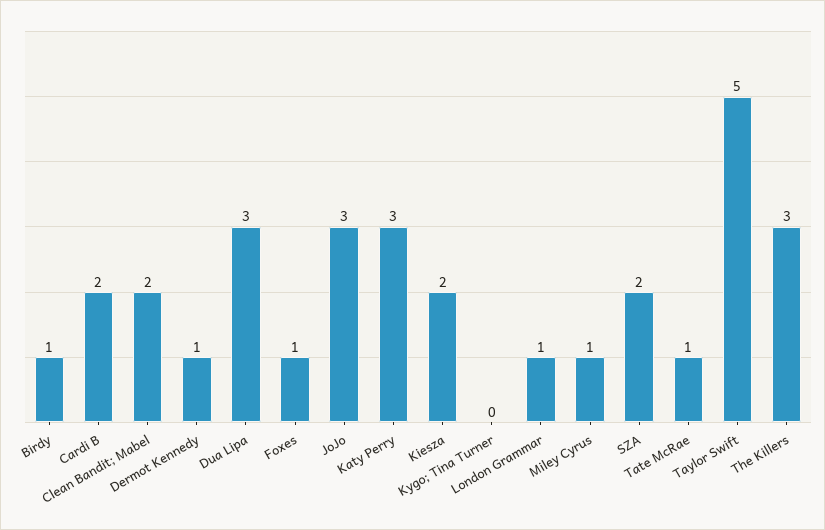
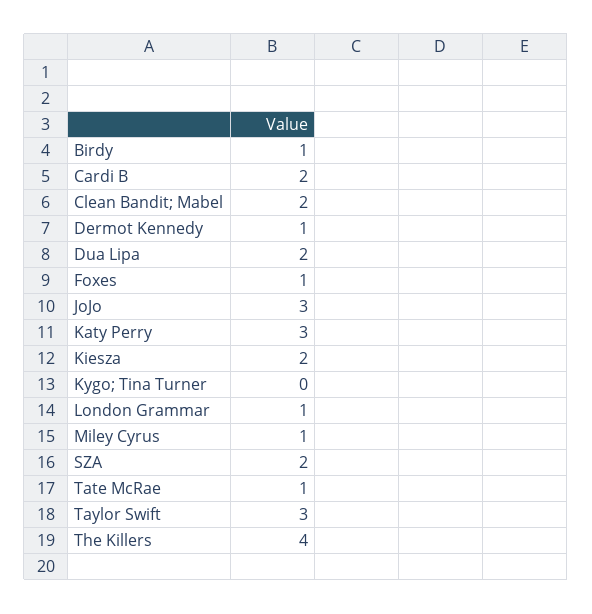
Dua Lipa: 3 -> 2
Taylor Swift: 5 -> 3
The Killers: 3 -> 4

